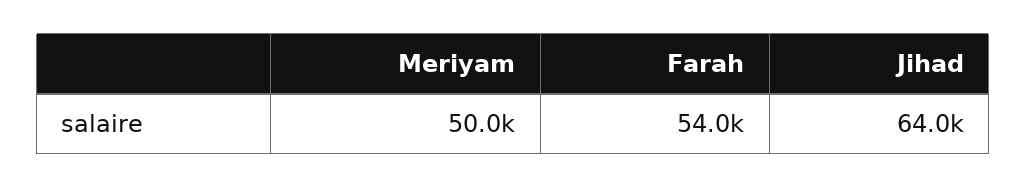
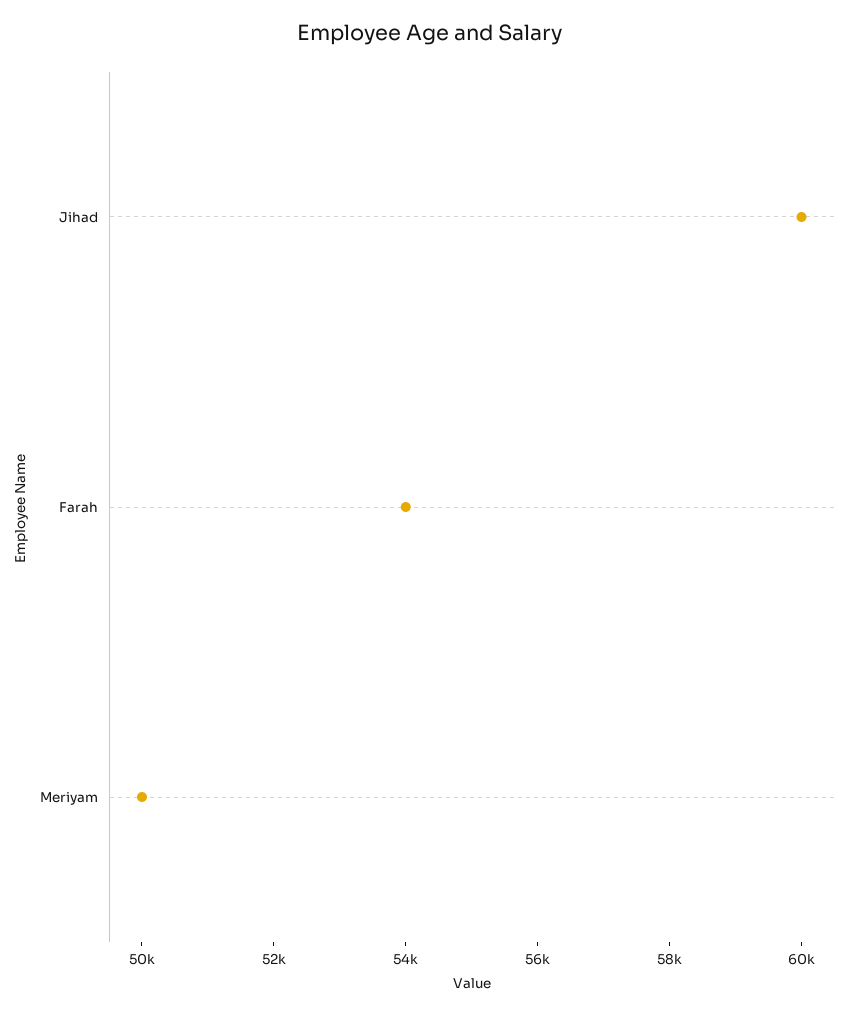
Jihad: 64000 -> 60000

